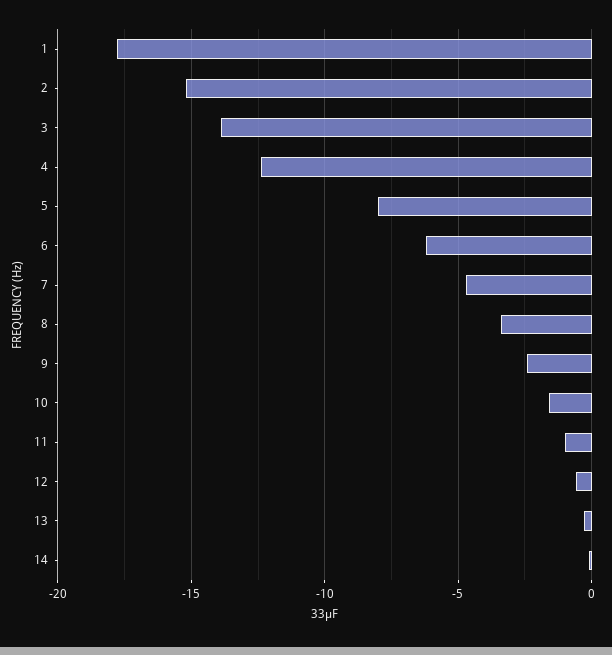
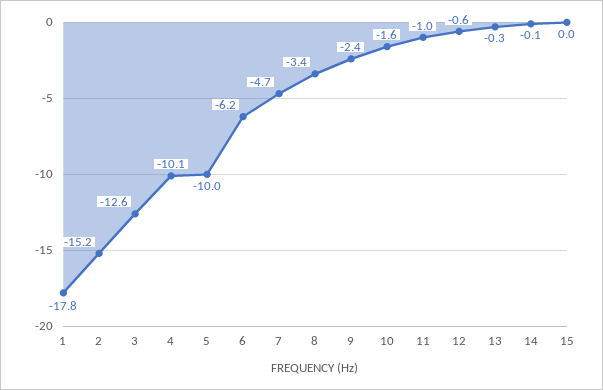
3: -14 -> -12.6
4: -12.5 -> -10.1
5: -8 -> -10
15: none -> 0

